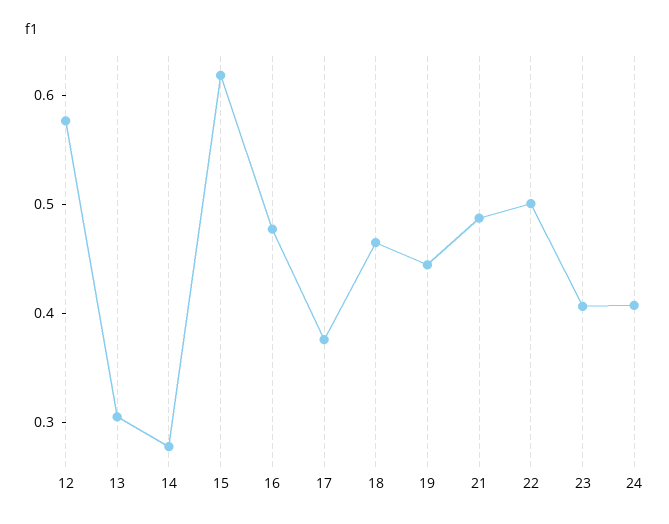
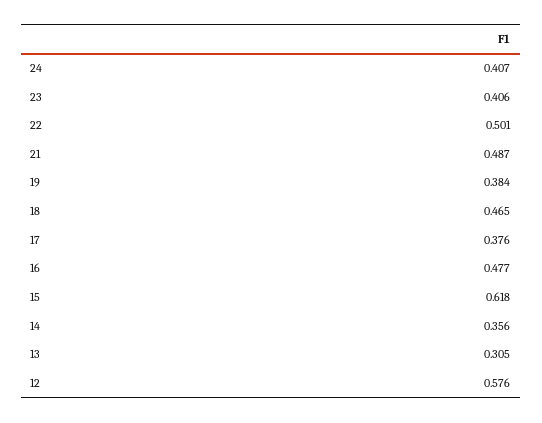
14: 0.28 -> 0.356
19: 0.44 -> 0.384

